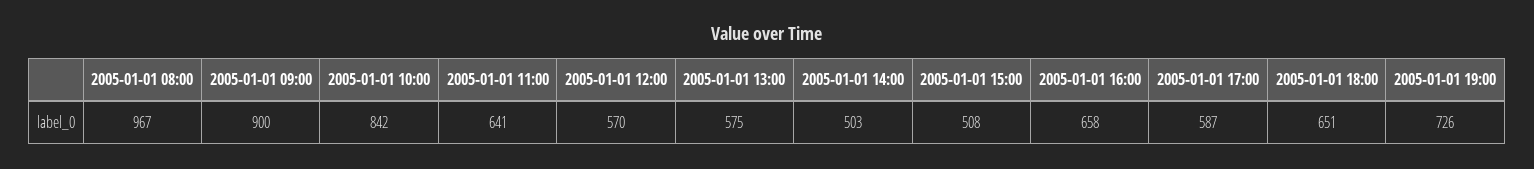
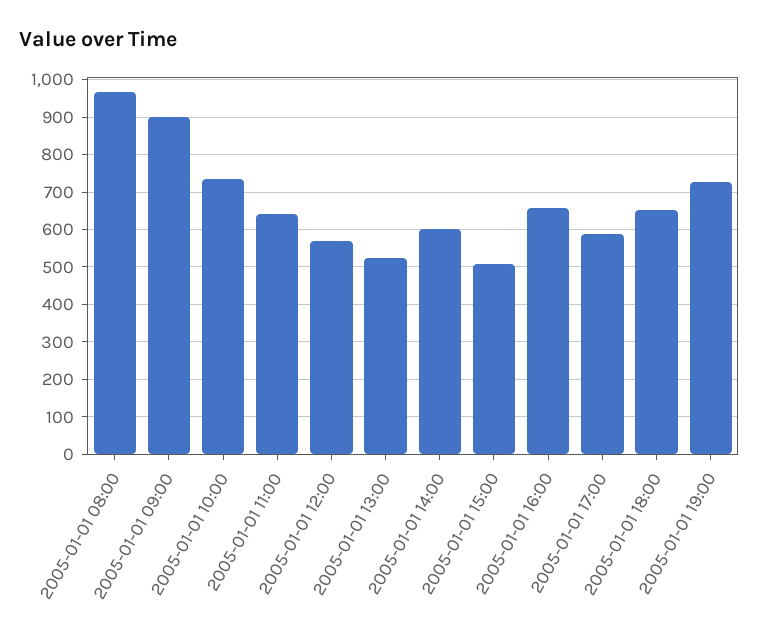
2005-01-01 10:00: 842 -> 740
2005-01-01 13:00: 575 -> 520
2005-01-01 14:00: 503 -> 600

